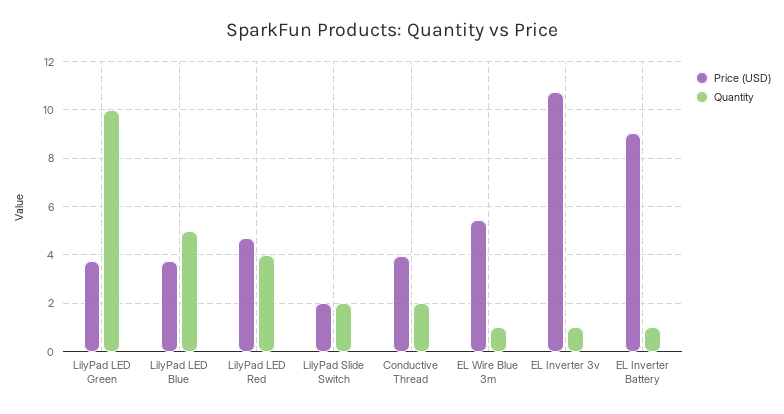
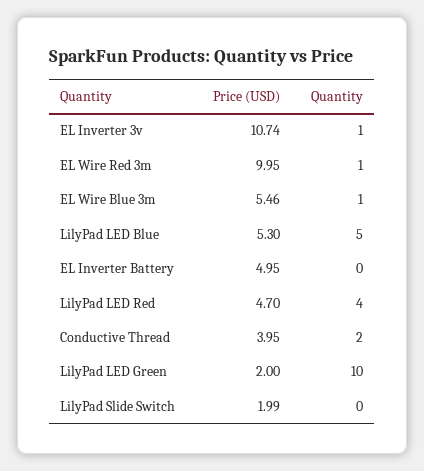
Price (USD), LilyPad LED Green: 3.75 -> 2
Price (USD), LilyPad LED Blue: 3.75 -> 5.3
Quantity, LilyPad Slide Switch: 2 -> 0
Price (USD), EL Inverter Battery: 9 -> 4.95
Quantity, EL Inverter Battery: 1 -> 0
Price (USD), EL Wire Red 3m: none -> 9.95
Quantity, EL Wire Red 3m: none -> 1

